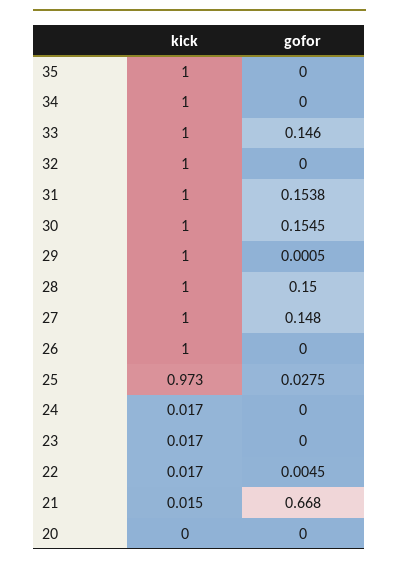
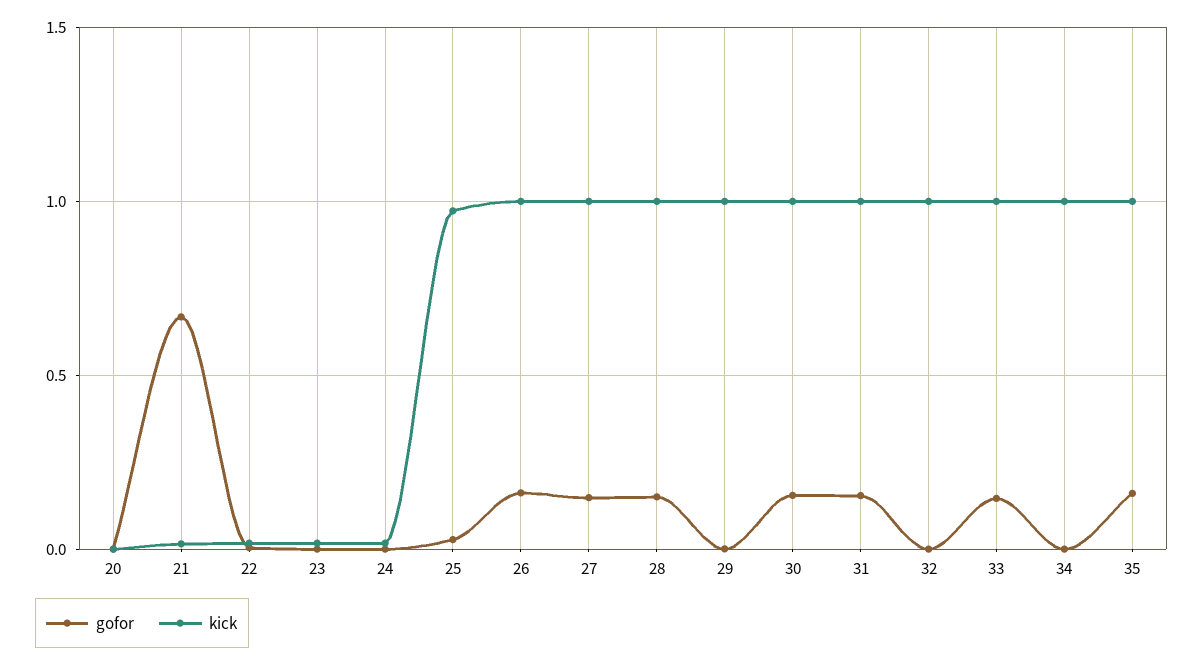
gofor, 35: 0 -> 0.15
gofor, 26: 0 -> 0.15

